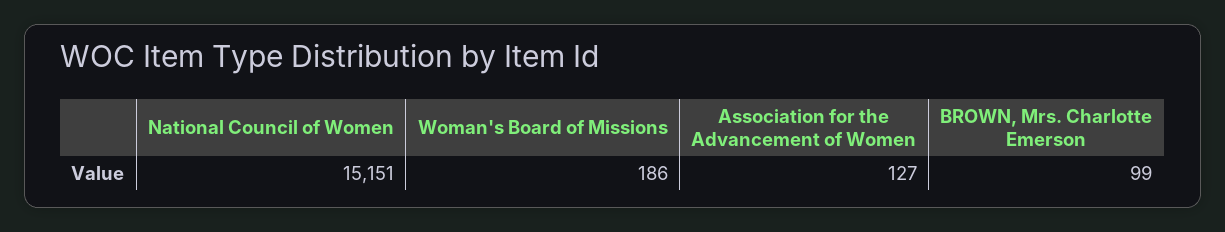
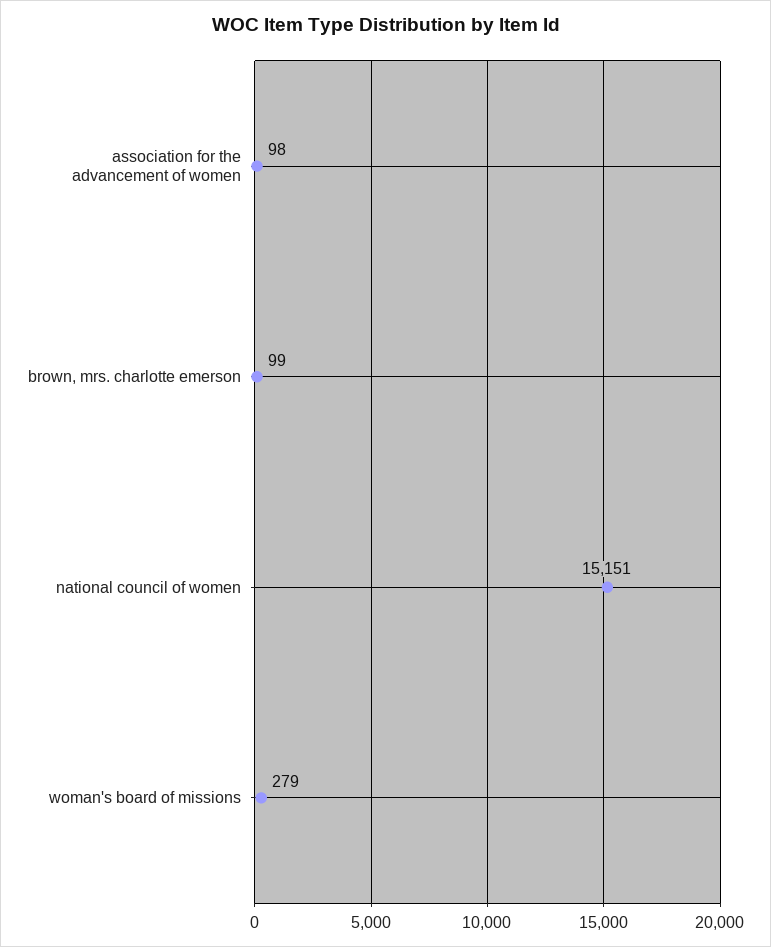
Woman's Board of Missions: 186 -> 279
Association for the Advancement of Women: 127 -> 98

